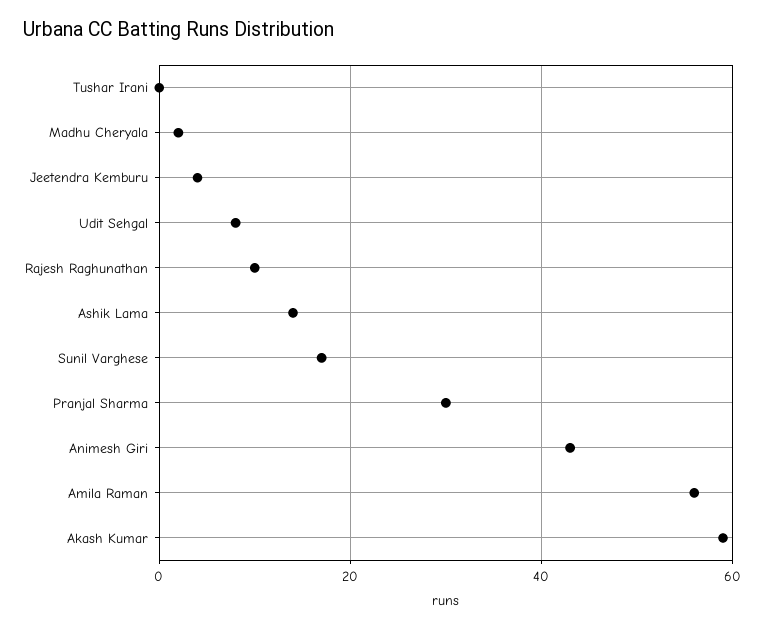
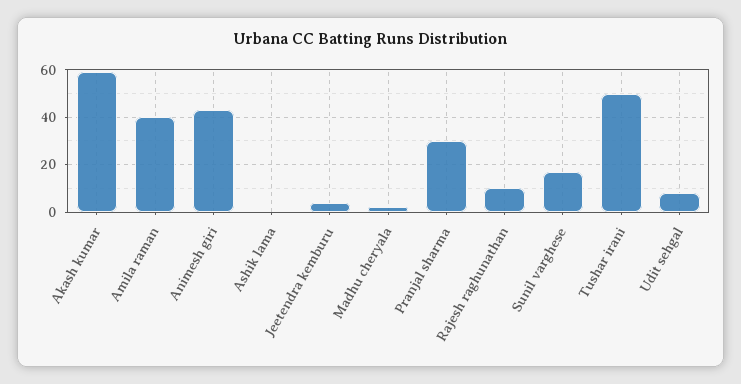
Tushar Irani: 0 -> 50
Ashik Lama: 15 -> 0
Amila Raman: 55 -> 40

